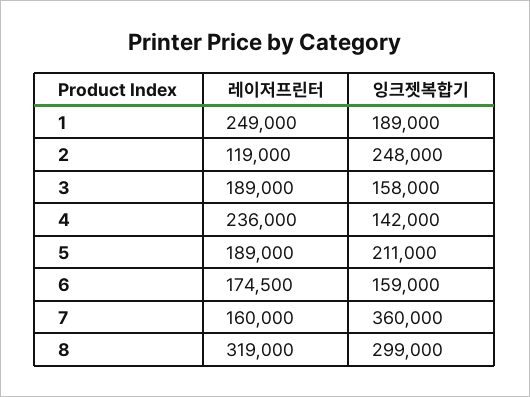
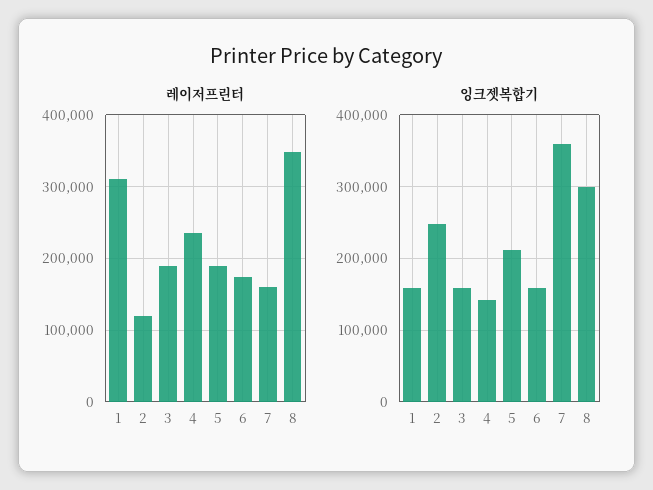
레이저프린터, 1: 249000 -> 310000
잉크젯복합기, 1: 189000 -> 160000
레이저프린터, 8: 319000 -> 350000

